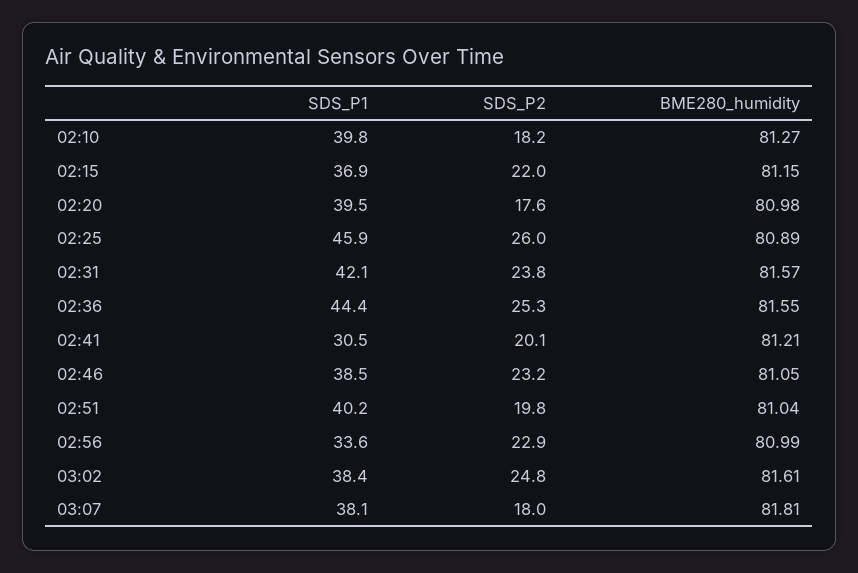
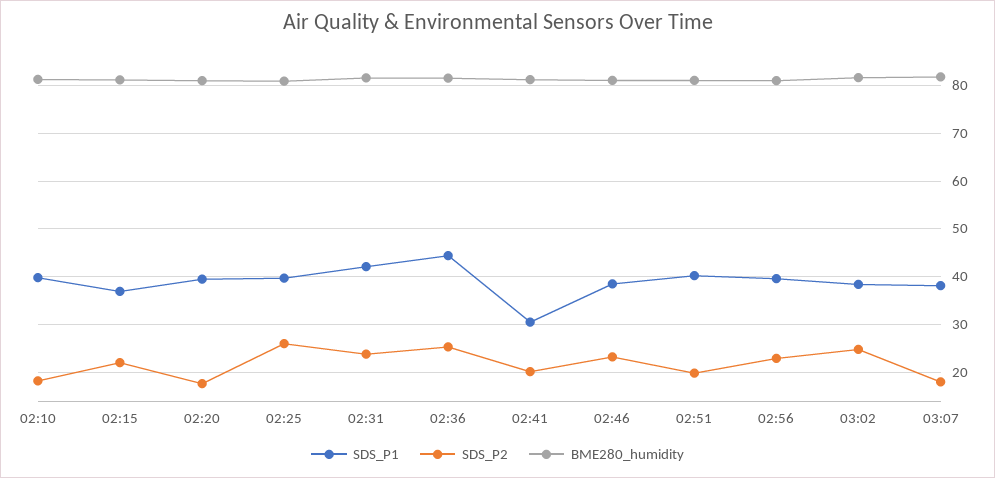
SDS_P1, 02:25: 45.9 -> 40
SDS_P1, 02:56: 33.6 -> 40

